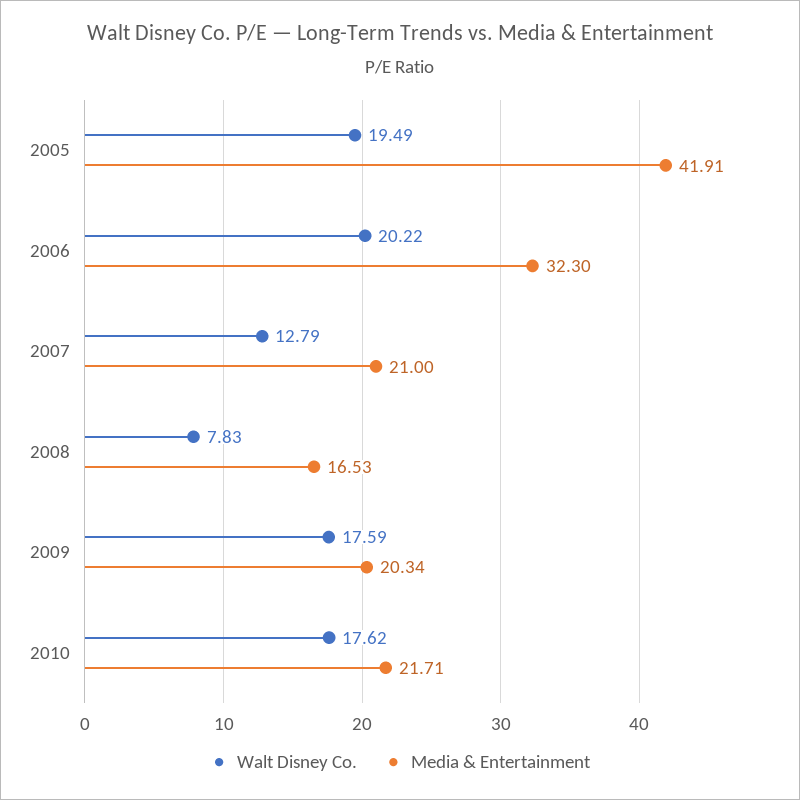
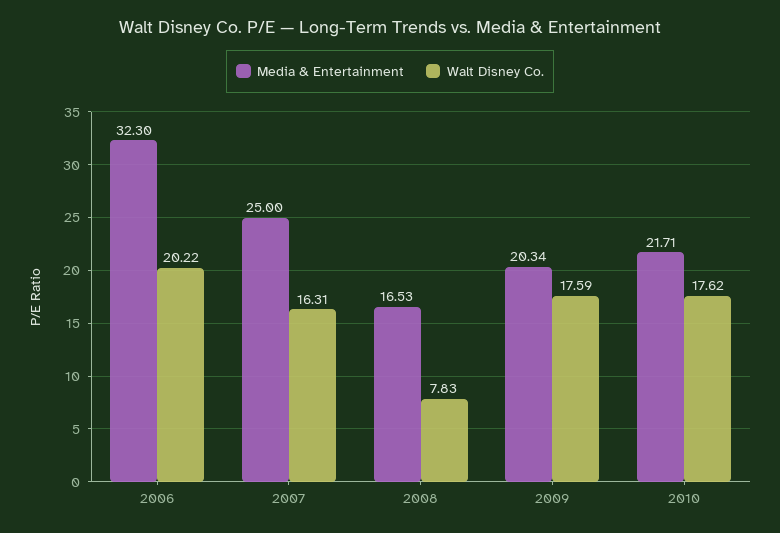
Walt Disney Co., 2005: 19.49 -> none
Media & Entertainment, 2005: 41.91 -> none
Walt Disney Co., 2007: 12.79 -> 16.31
Media & Entertainment, 2007: 21 -> 25

